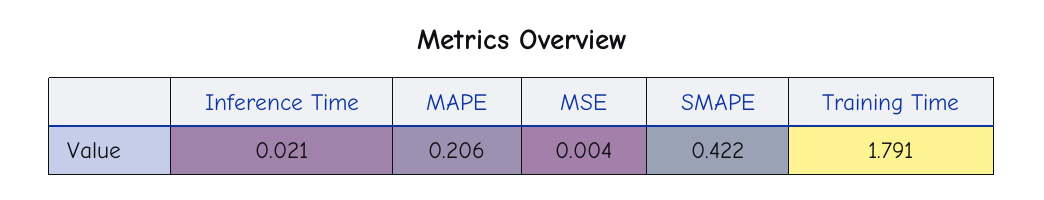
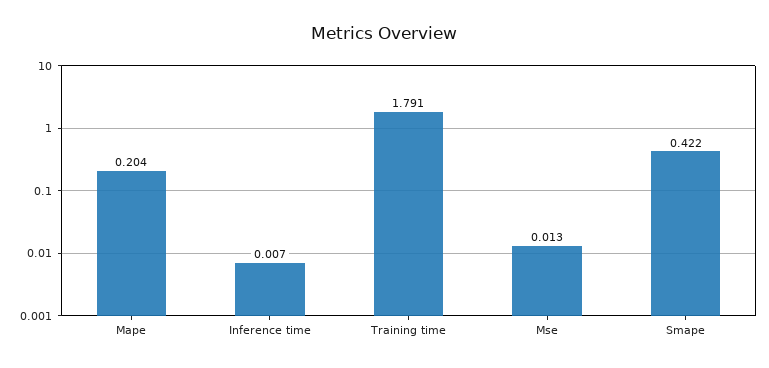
Inference Time: 0.021 -> 0.007
MAPE: 0.206 -> 0.204
MSE: 0.004 -> 0.013

